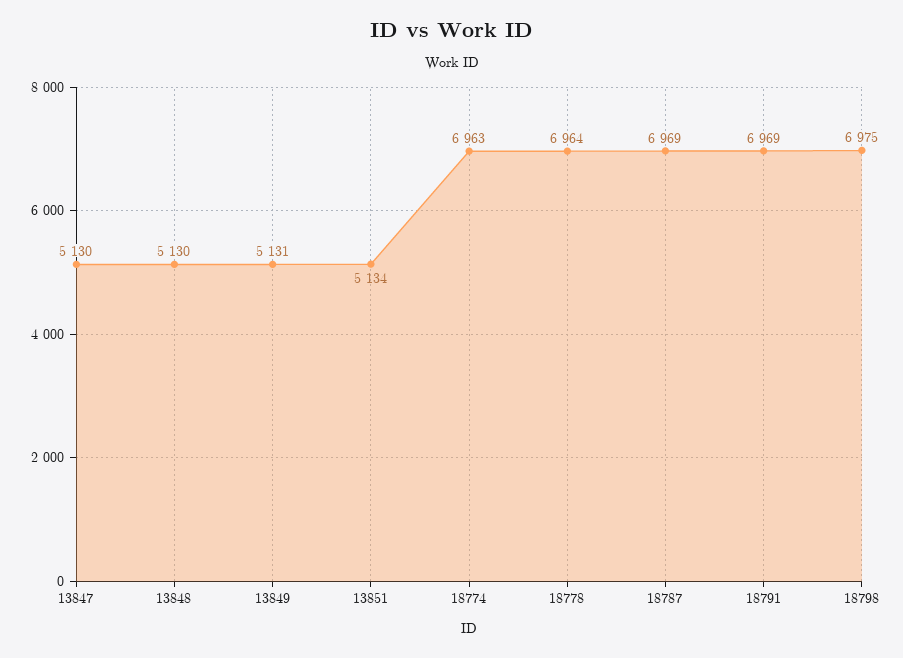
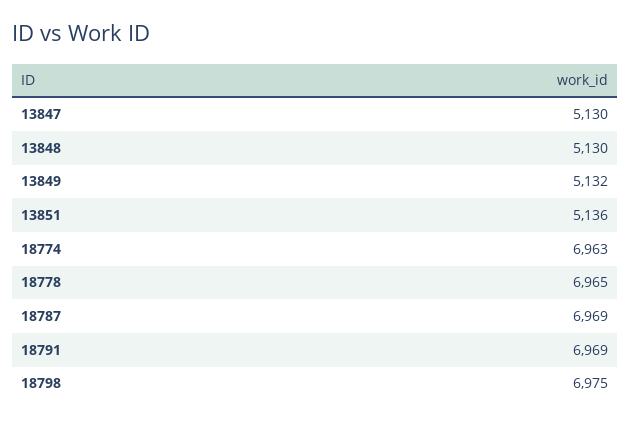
13849: 5131 -> 5132
13851: 5134 -> 5136
18778: 6964 -> 6965

